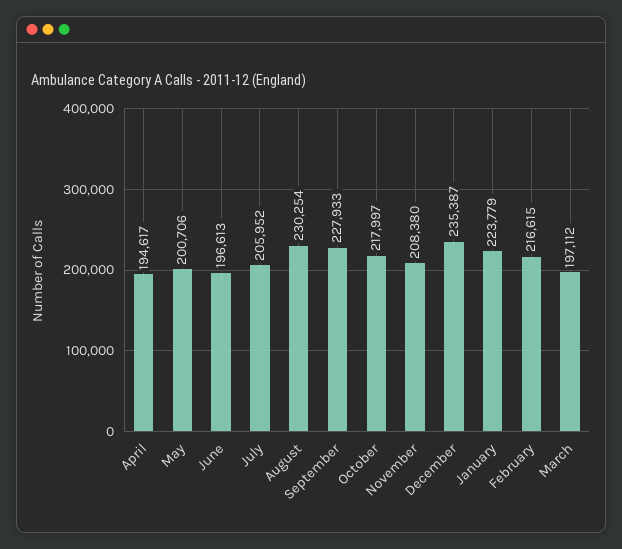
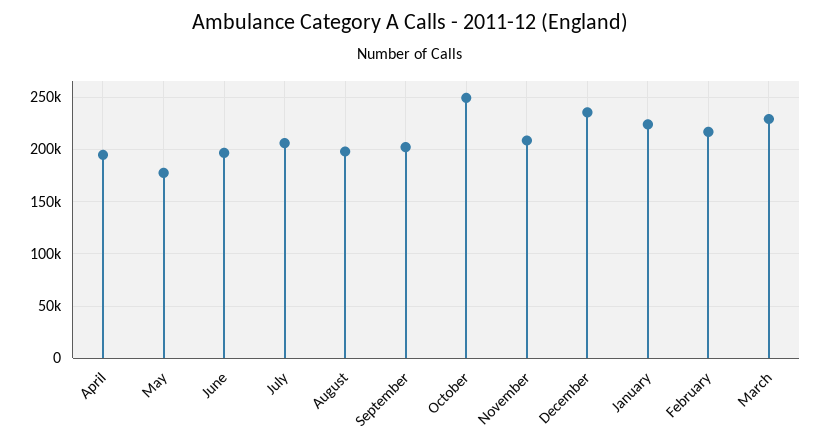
May: 200706 -> 180000
August: 230254 -> 200000
September: 227933 -> 200000
October: 217997 -> 250000
March: 197112 -> 230000

